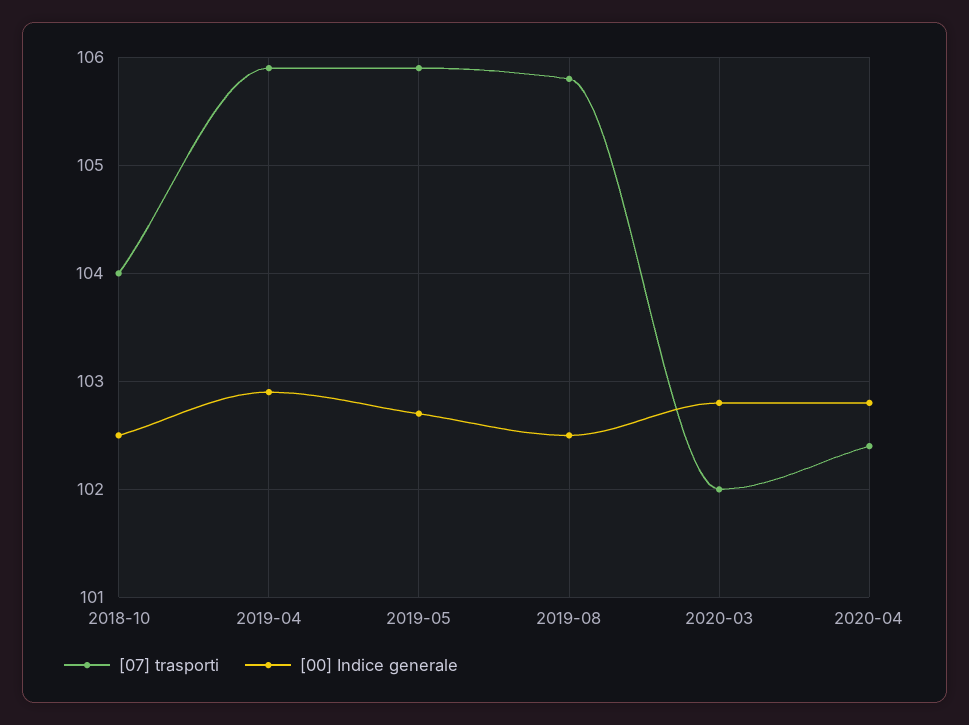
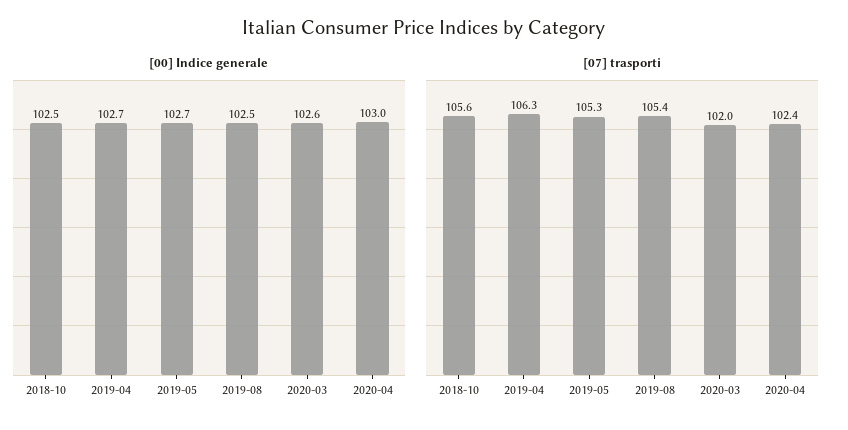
[07] trasporti, 2018-10: 104 -> 105.6
[07] trasporti, 2019-04: 105.9 -> 106.3
[00] Indice generale, 2019-04: 102.9 -> 102.7
[07] trasporti, 2019-05: 105.9 -> 105.3
[07] trasporti, 2019-08: 105.8 -> 105.4
[00] Indice generale, 2020-03: 102.8 -> 102.6
[00] Indice generale, 2020-04: 102.8 -> 103

